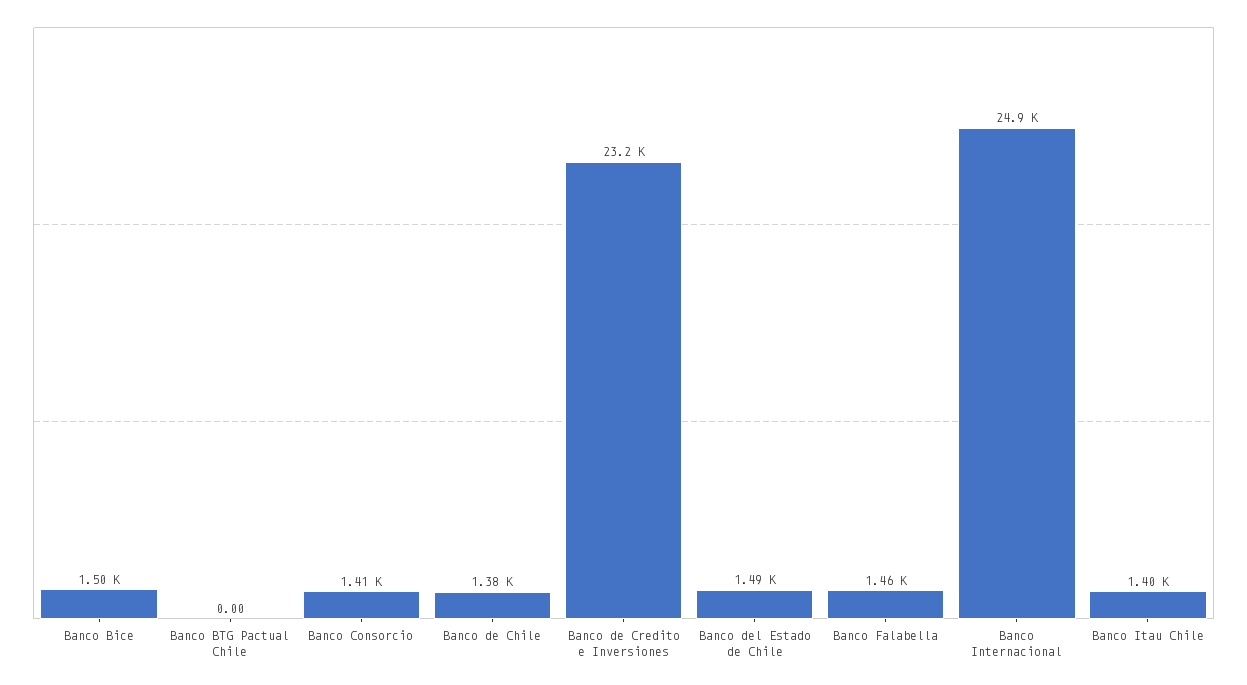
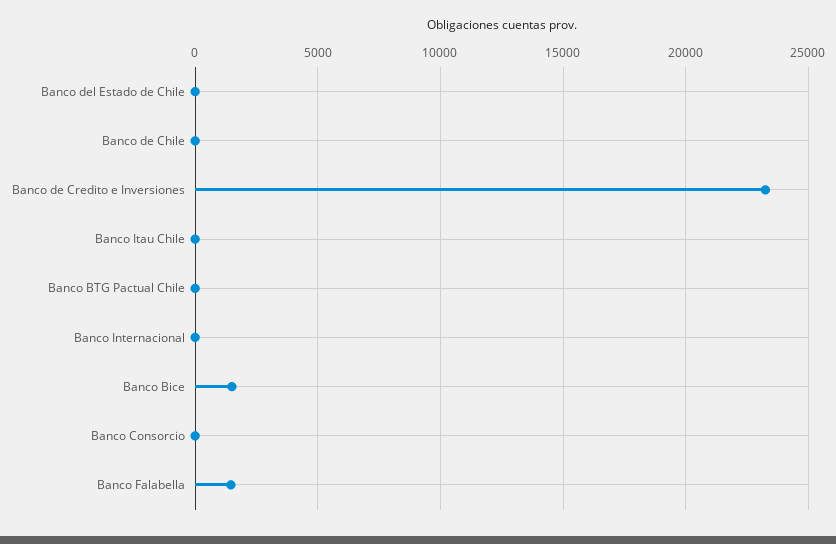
Banco Consorcio: 1410 -> 0
Banco de Chile: 1380 -> 0
Banco del Estado de Chile: 1490 -> 0
Banco Internacional: 24900 -> 0
Banco Itau Chile: 1400 -> 0

